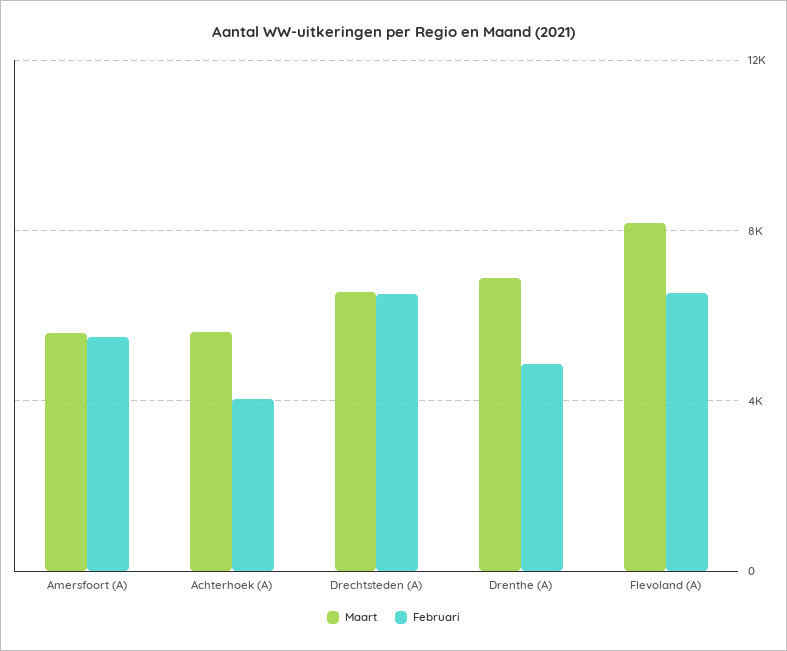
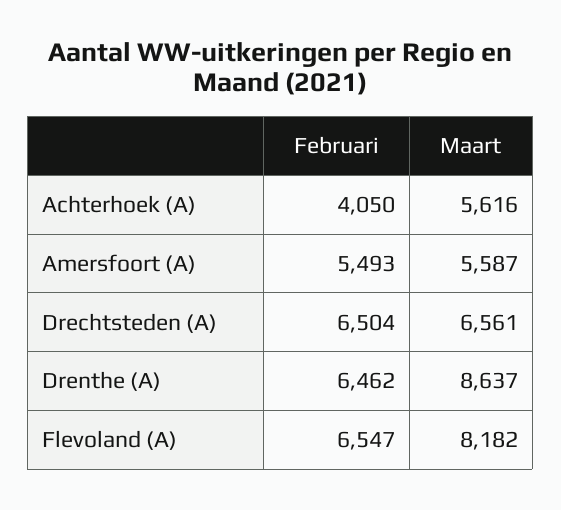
Maart, Drenthe (A): 7000 -> 8637
Februari, Drenthe (A): 5000 -> 6462

